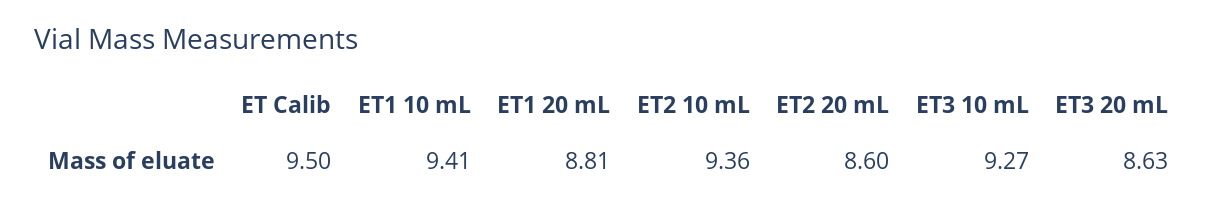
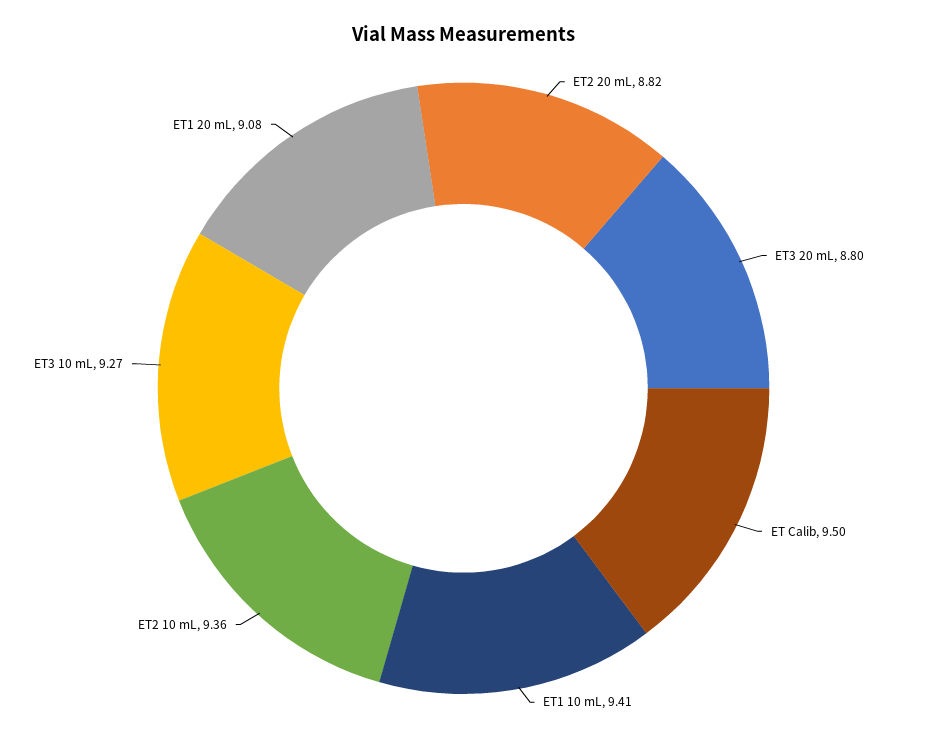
ET1 20 mL: 8.81 -> 9.08
ET2 20 mL: 8.6 -> 8.82
ET3 20 mL: 8.63 -> 8.8

